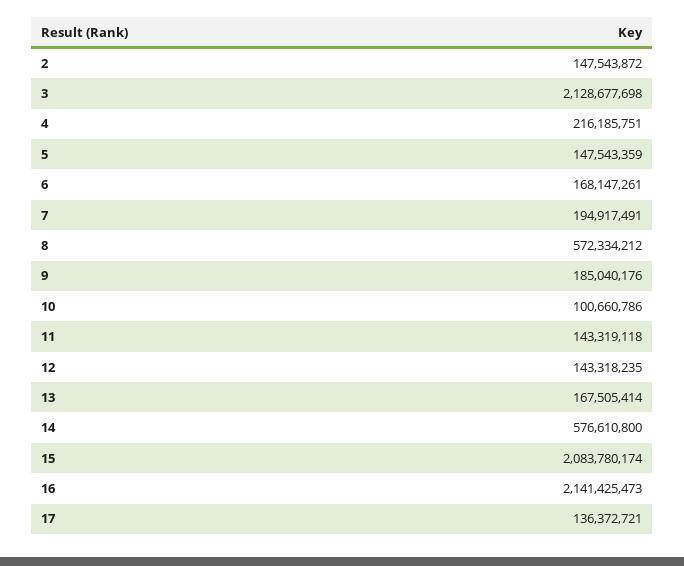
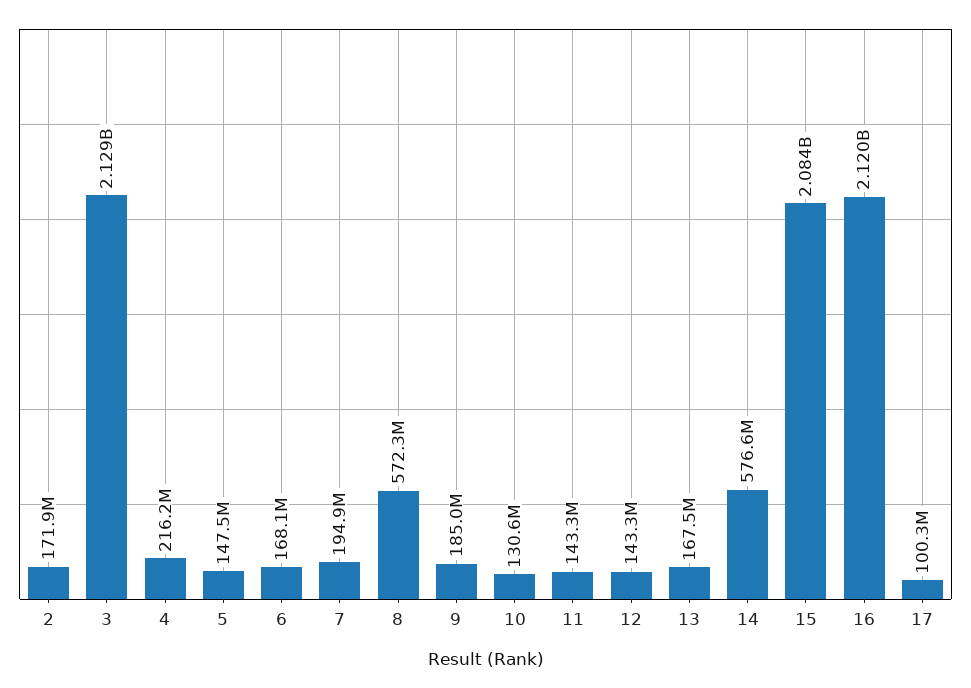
2: 147543872 -> 171900000
10: 100660786 -> 130600000
16: 2141425473 -> 2120000000
17: 136372721 -> 100300000

